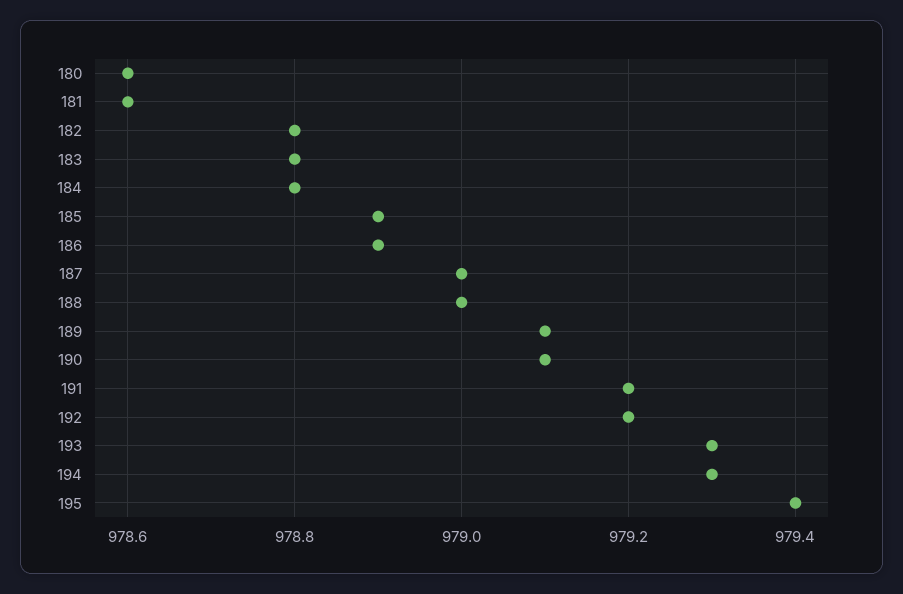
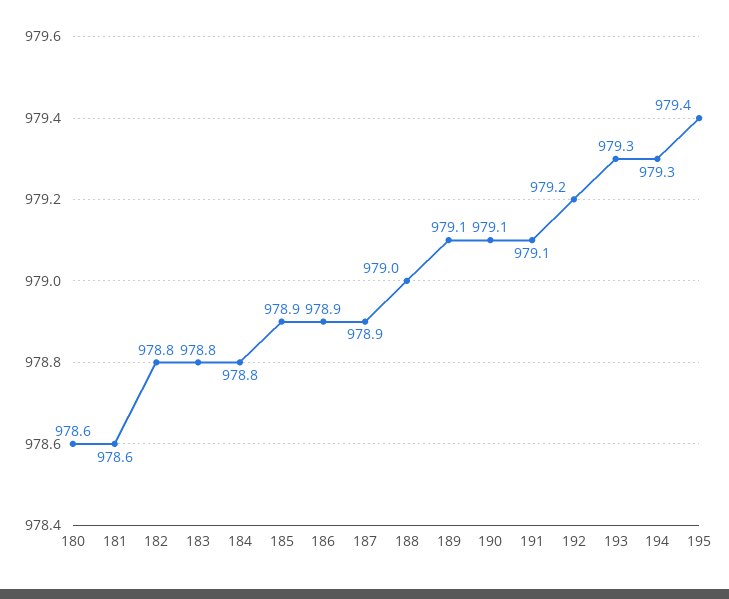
187: 979 -> 978.9
191: 979.2 -> 979.1

